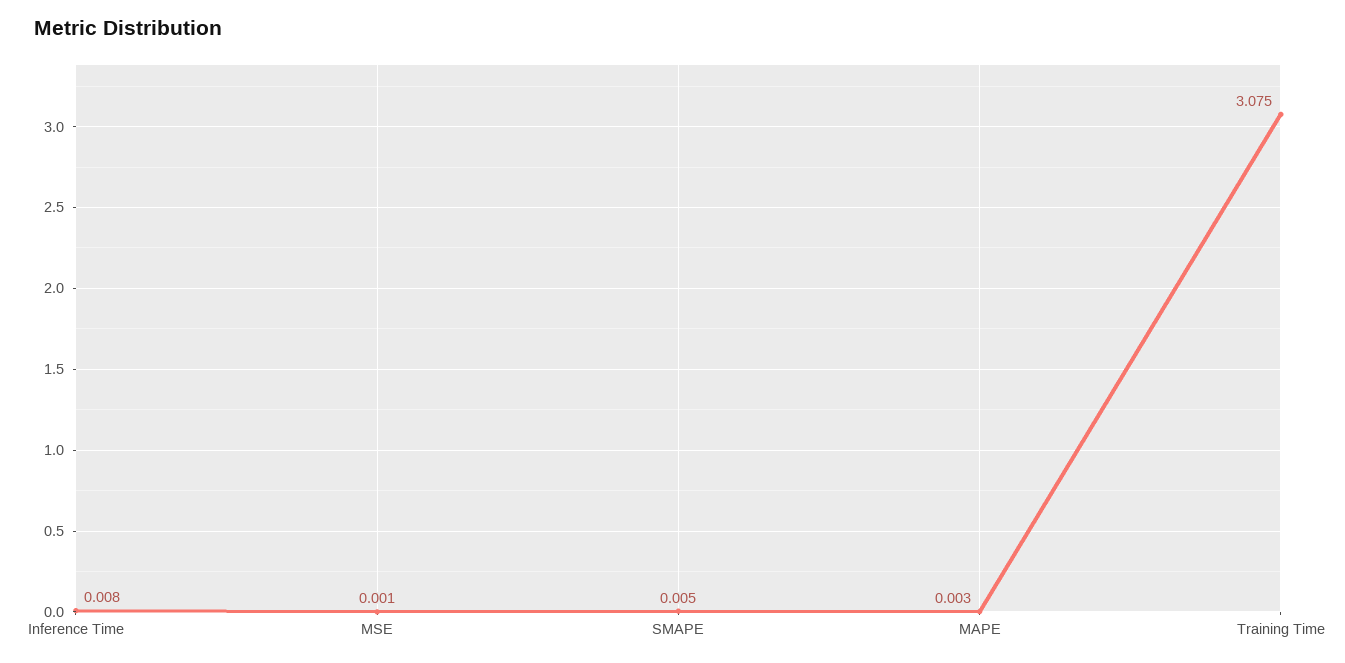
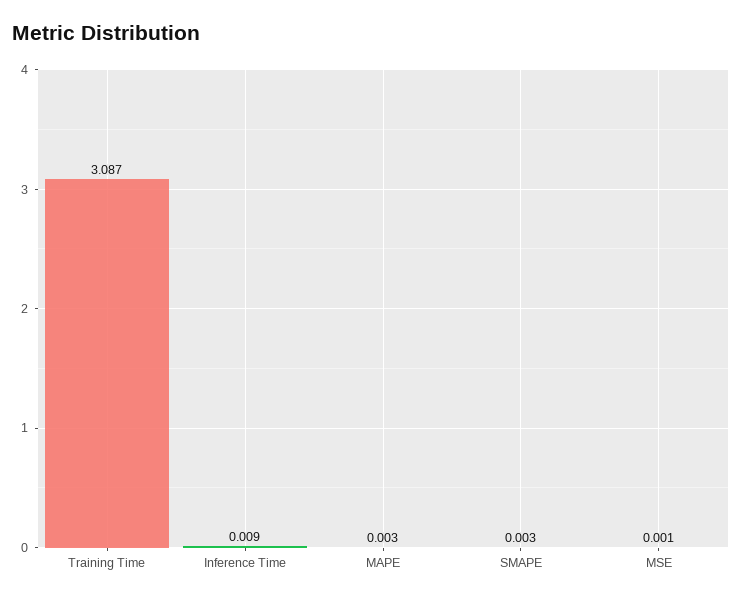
Inference Time: 0.008 -> 0.009
SMAPE: 0.005 -> 0.003
Training Time: 3.075 -> 3.087

